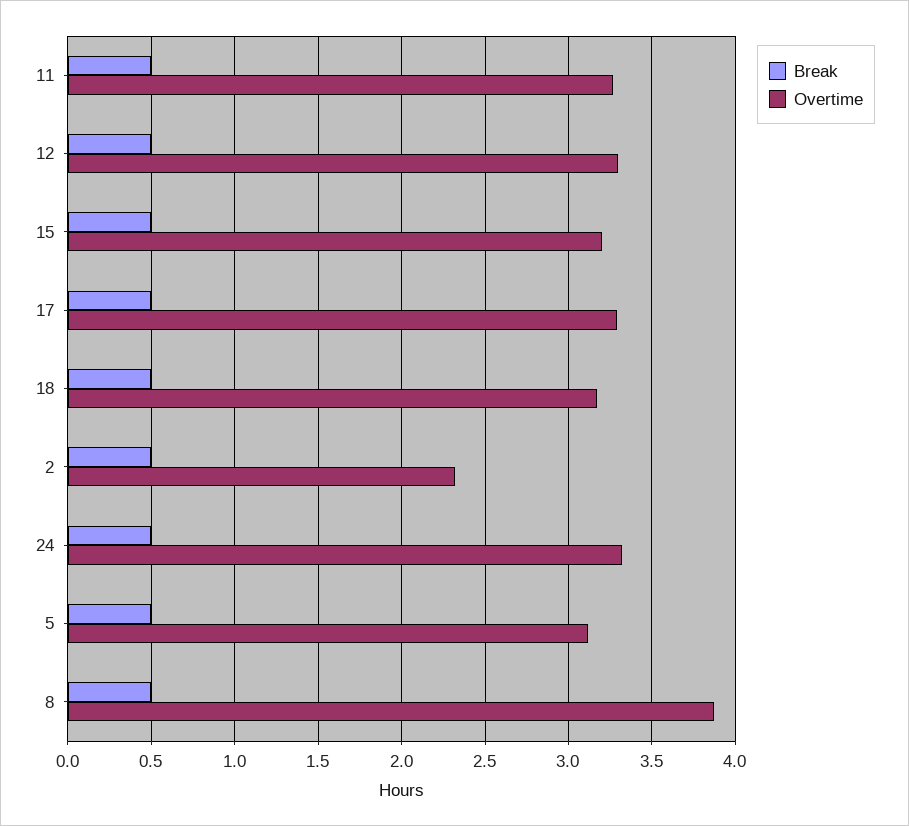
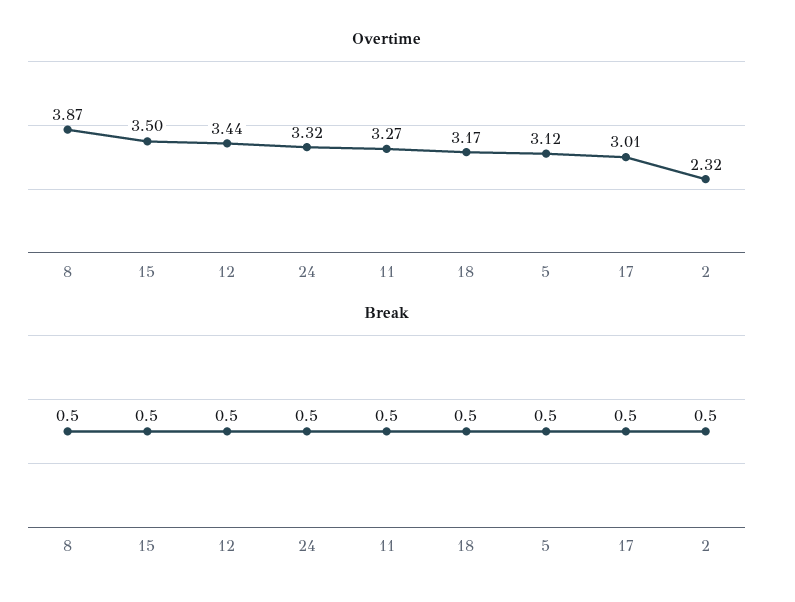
Overtime, 12: 3.3 -> 3.44
Overtime, 15: 3.2 -> 3.5
Overtime, 17: 3.3 -> 3.01

